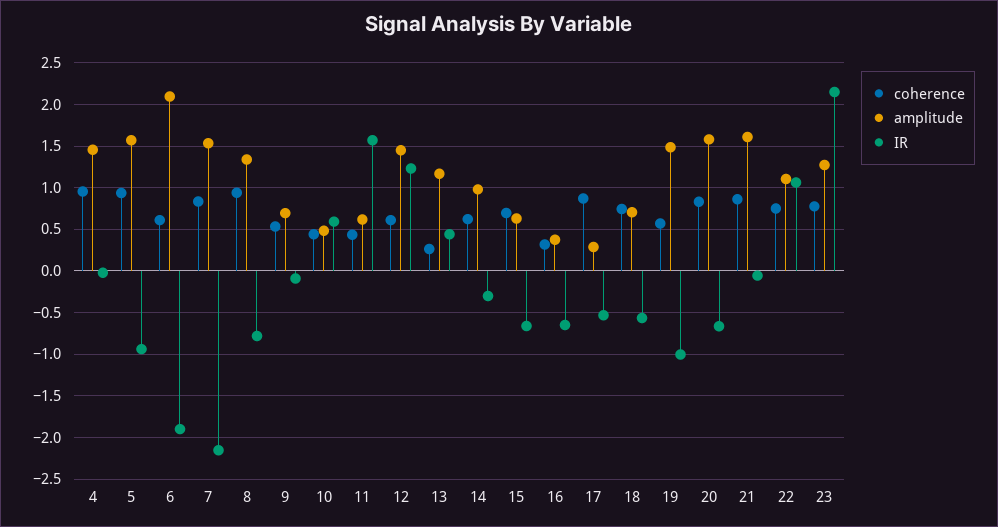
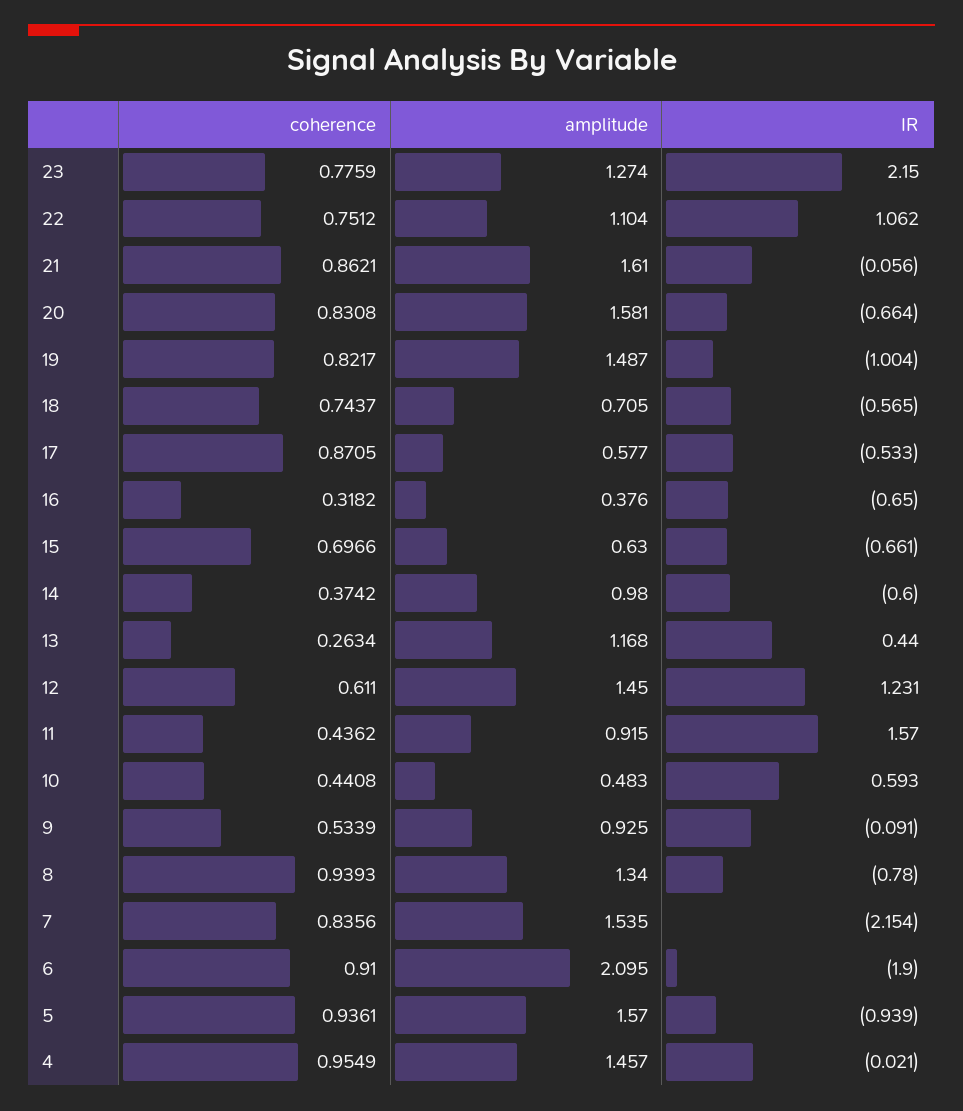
coherence, 6: 0.6 -> 0.91
amplitude, 9: 0.7 -> 0.925
amplitude, 11: 0.6 -> 0.915
coherence, 14: 0.6 -> 0.3742
IR, 14: -0.3 -> -0.6
amplitude, 17: 0.3 -> 0.577
coherence, 19: 0.6 -> 0.8217

